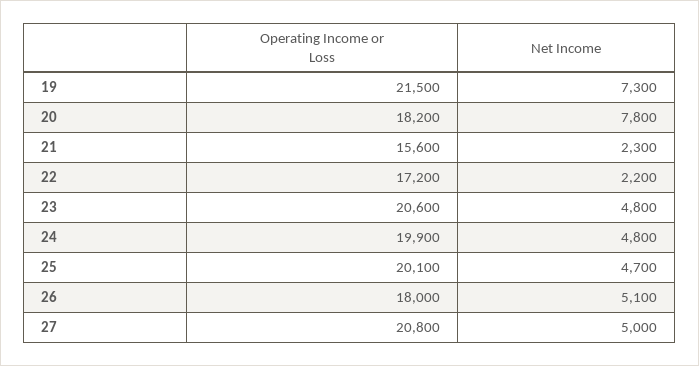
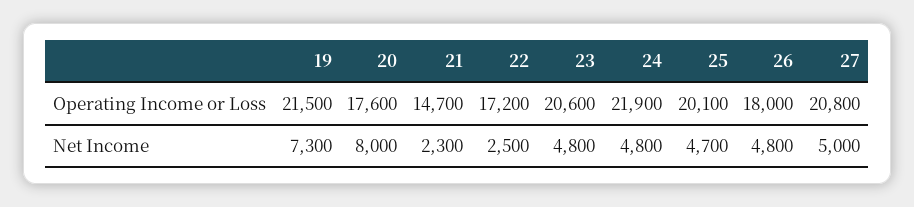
Operating Income or Loss, 20: 18200 -> 17600
Net Income, 20: 7800 -> 8000
Operating Income or Loss, 21: 15600 -> 14700
Net Income, 22: 2200 -> 2500
Operating Income or Loss, 24: 19900 -> 21900
Net Income, 26: 5100 -> 4800

